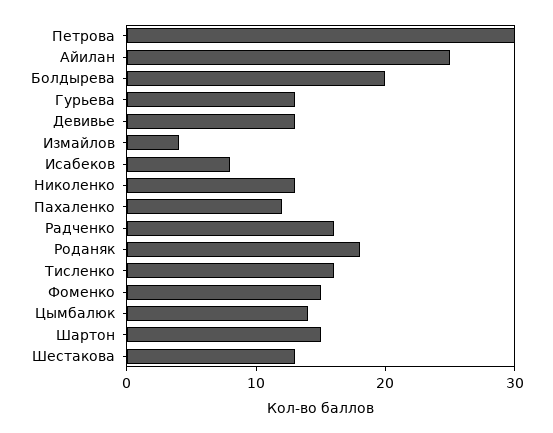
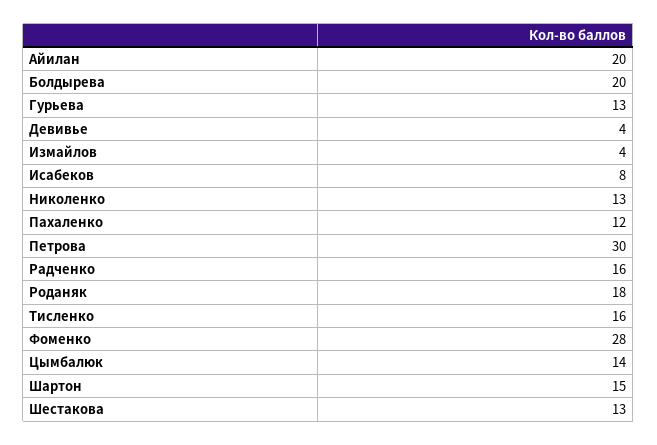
Айилан: 25 -> 20
Девивье: 13 -> 4
Фоменко: 15 -> 28

